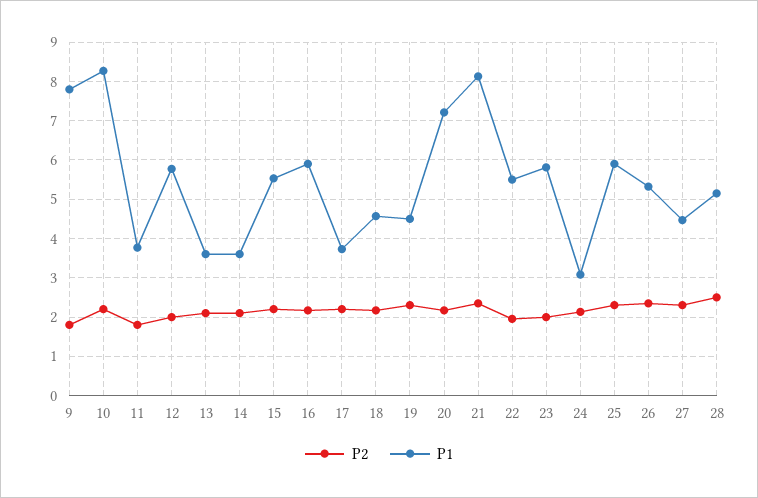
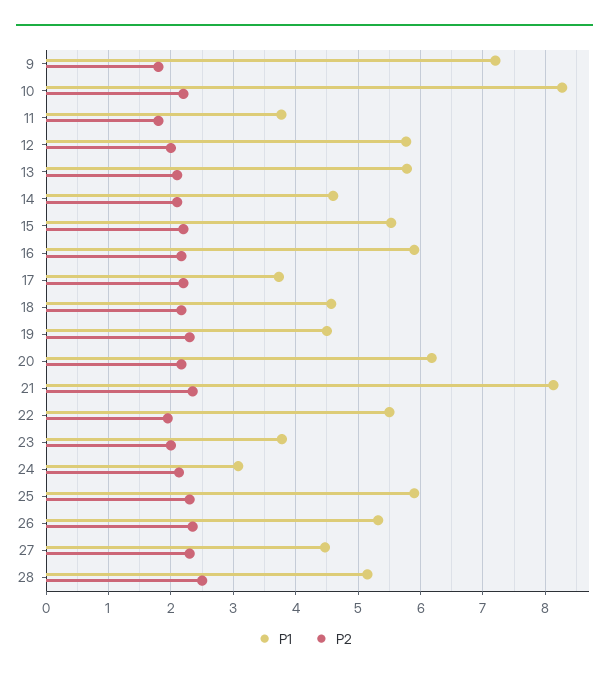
P1, 9: 7.8 -> 7.2
P1, 13: 3.6 -> 5.8
P1, 14: 3.6 -> 4.6
P1, 20: 7.2 -> 6.2
P1, 23: 5.8 -> 3.8

